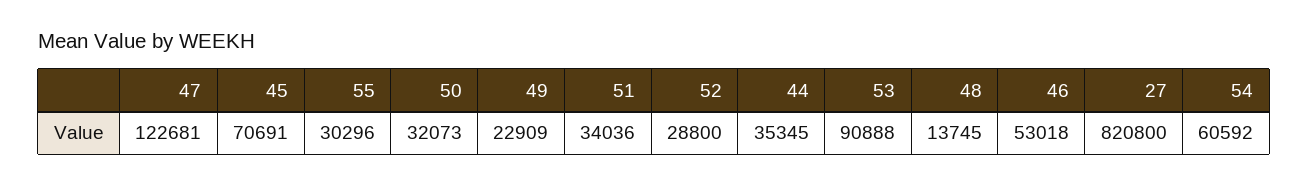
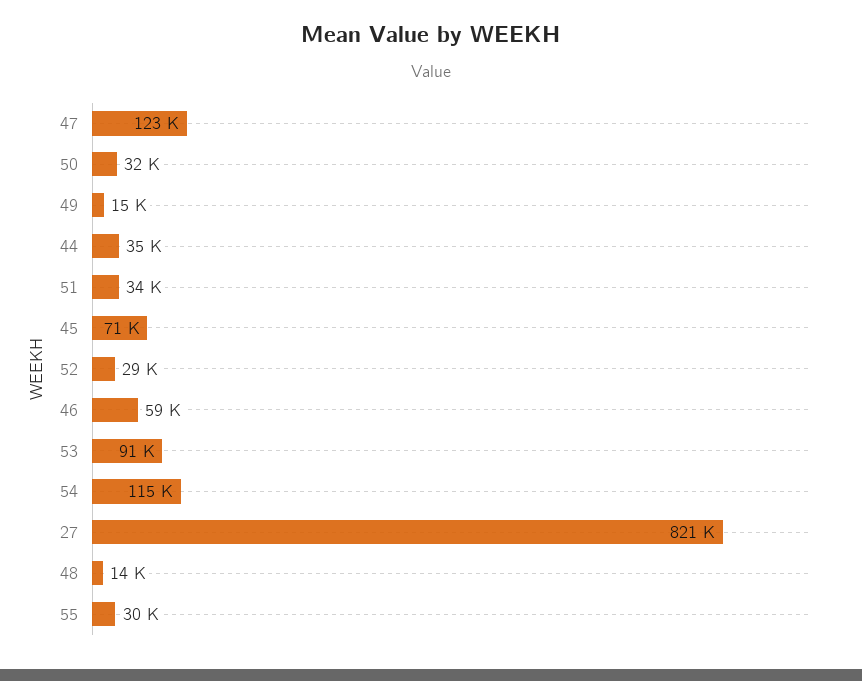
49: 22909 -> 15000
46: 53018 -> 59000
54: 60592 -> 115000

